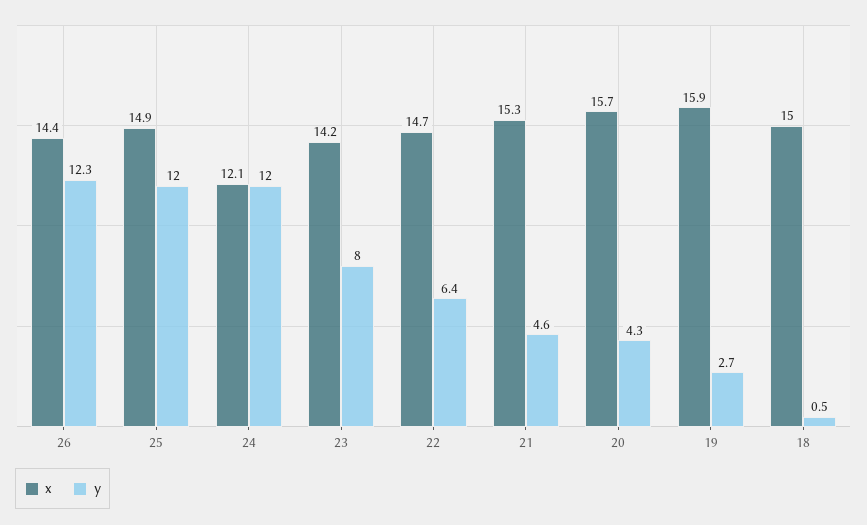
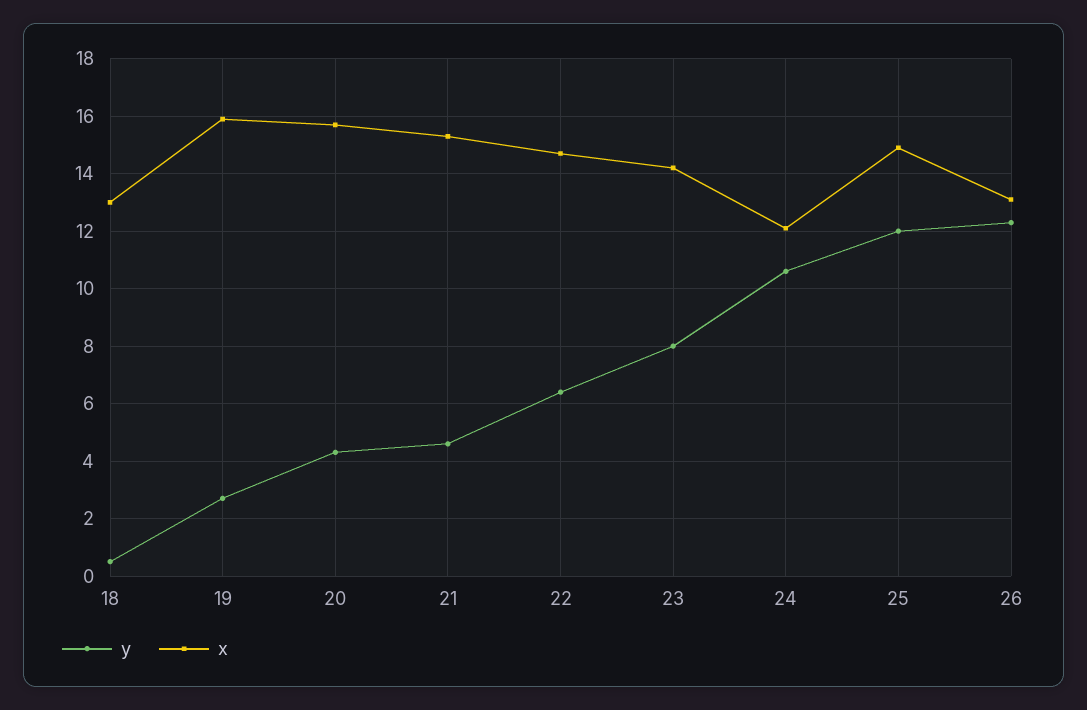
x, 26: 14.4 -> 13
y, 24: 12 -> 10.5
x, 18: 15 -> 13

